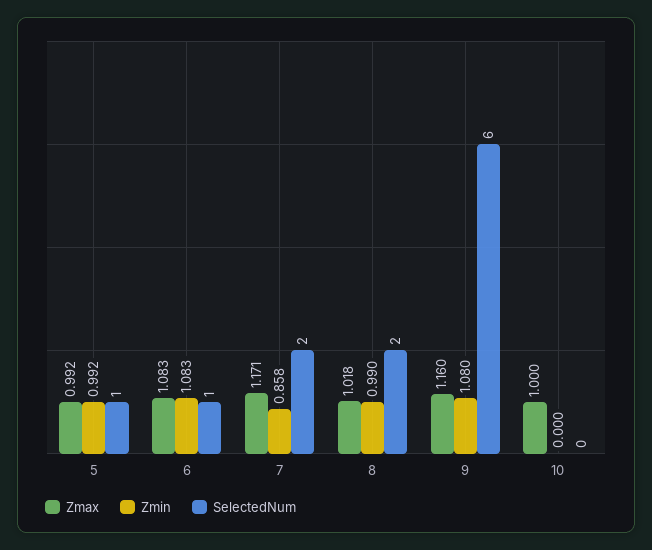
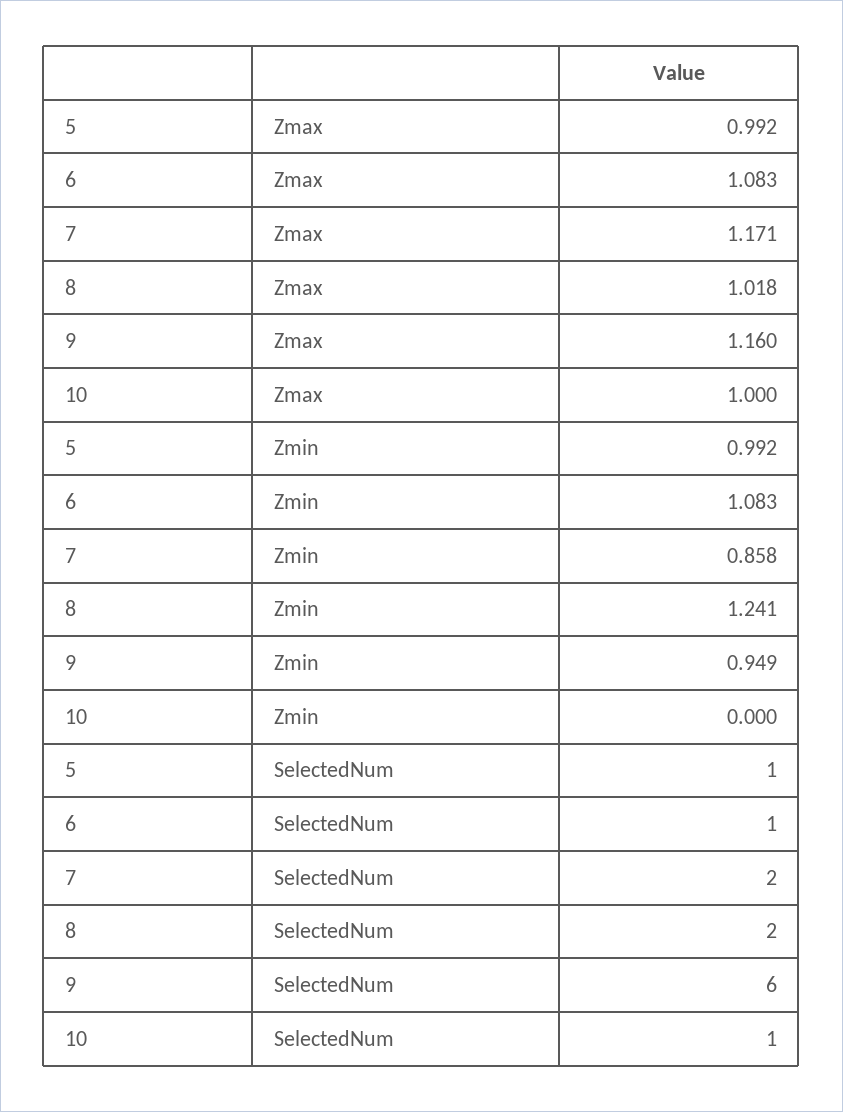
Zmin, 8: 0.99 -> 1.241
Zmin, 9: 1.08 -> 0.949
SelectedNum, 10: 0 -> 1

